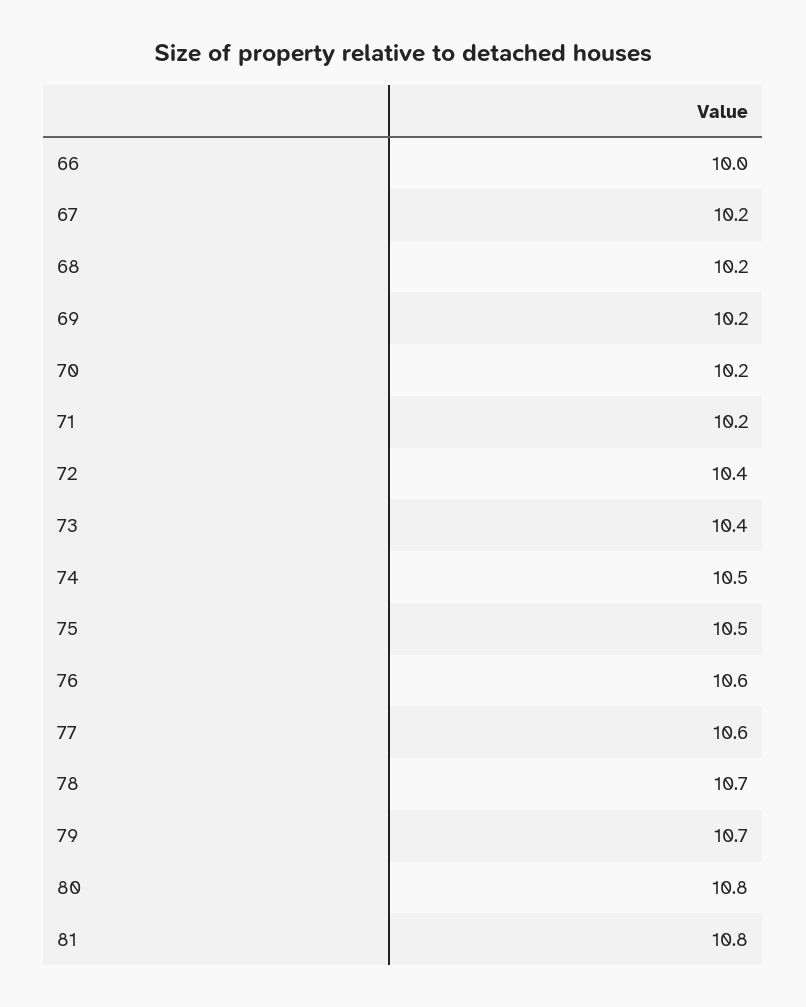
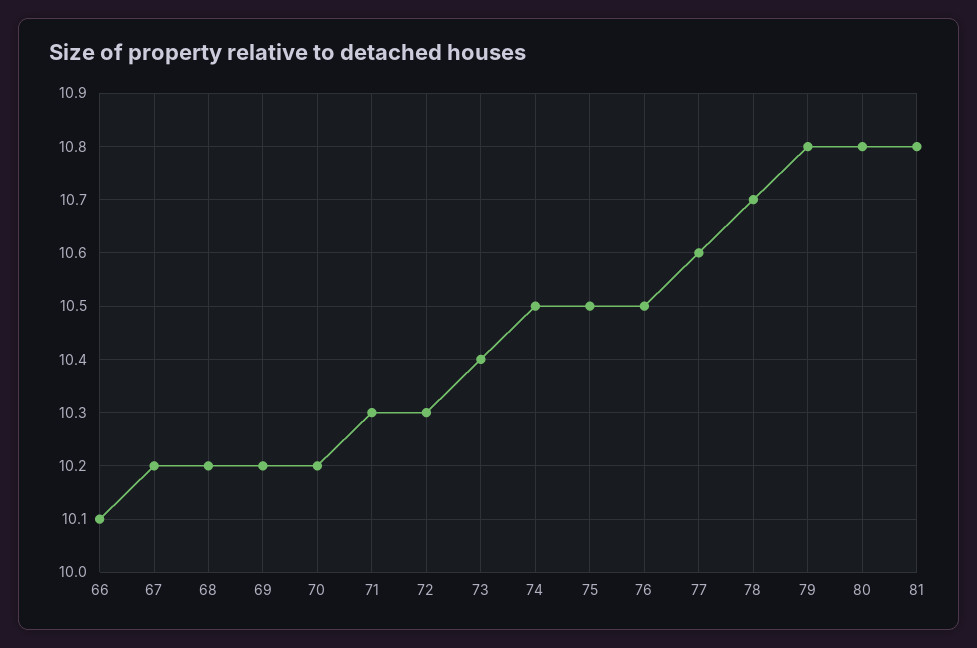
66: 10 -> 10.1
71: 10.2 -> 10.3
72: 10.4 -> 10.3
76: 10.6 -> 10.5
79: 10.7 -> 10.8

